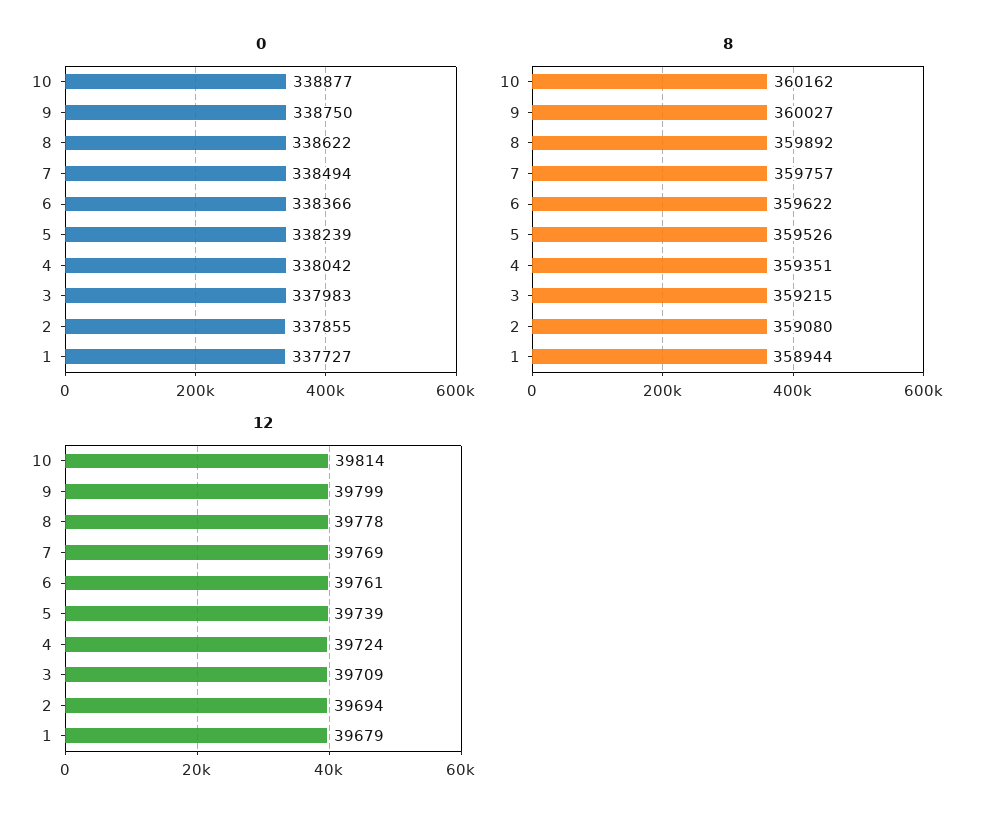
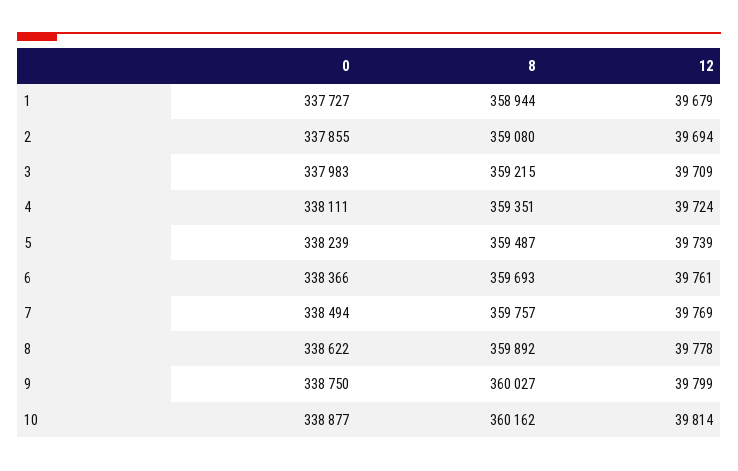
0, 4: 338042 -> 338111
8, 6: 359622 -> 359693
8, 5: 359526 -> 359487

